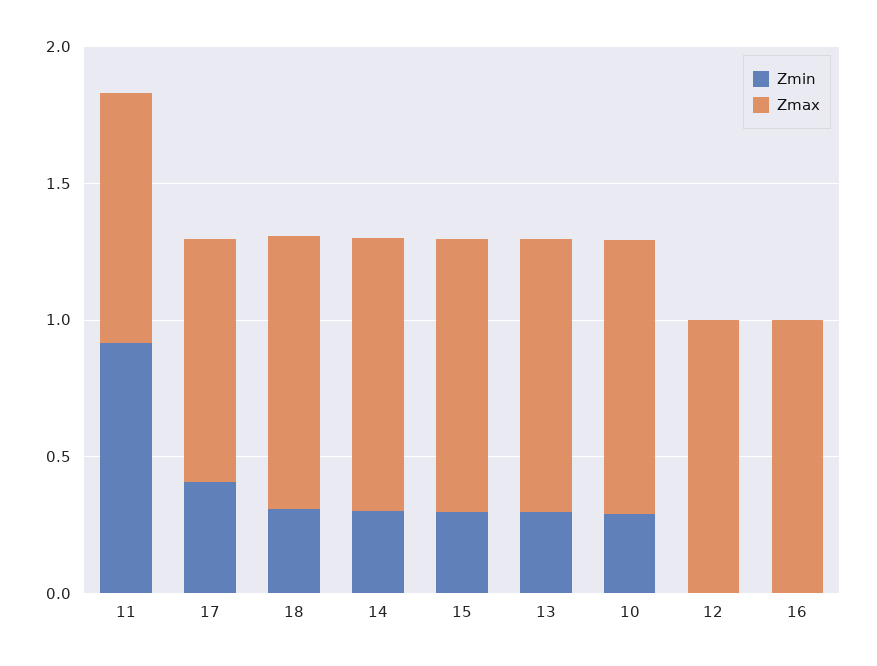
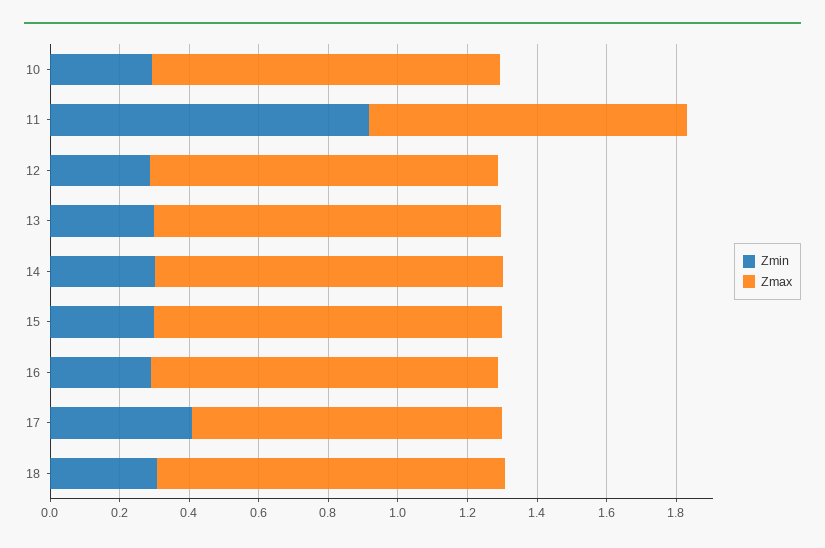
Zmin, 12: 0 -> 0.3
Zmin, 16: 0 -> 0.3

